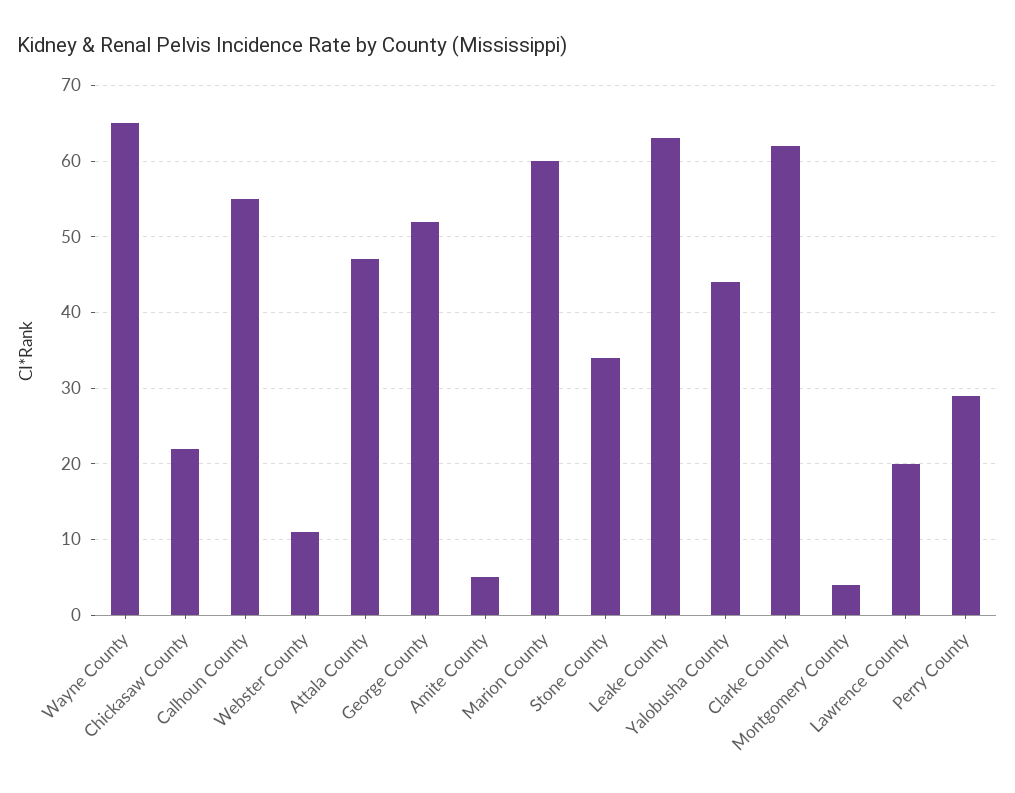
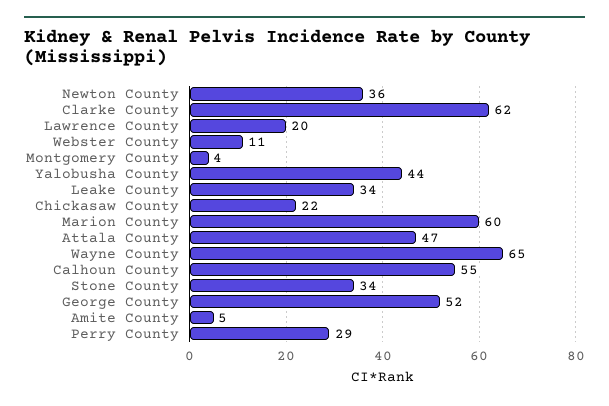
Leake County: 63 -> 34
Newton County: none -> 36

